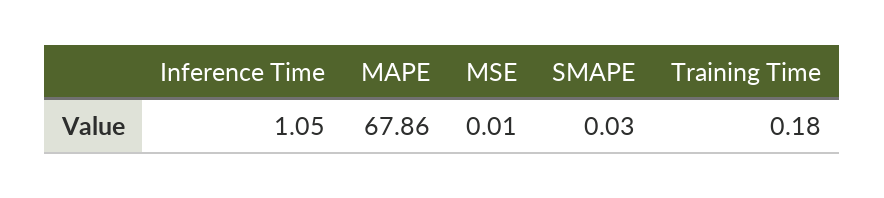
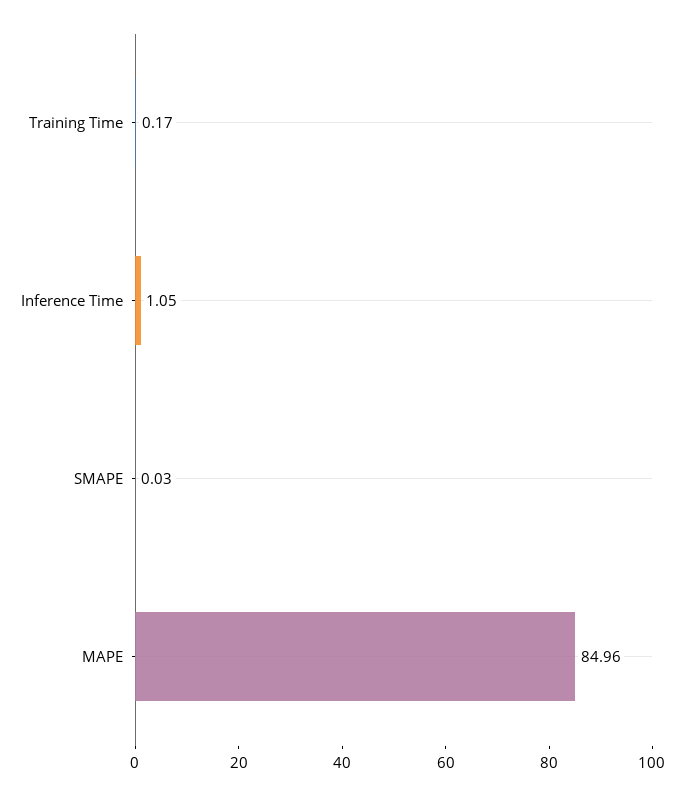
MAPE: 67.86 -> 84.96
MSE: 0.01 -> none
Training Time: 0.18 -> 0.17

